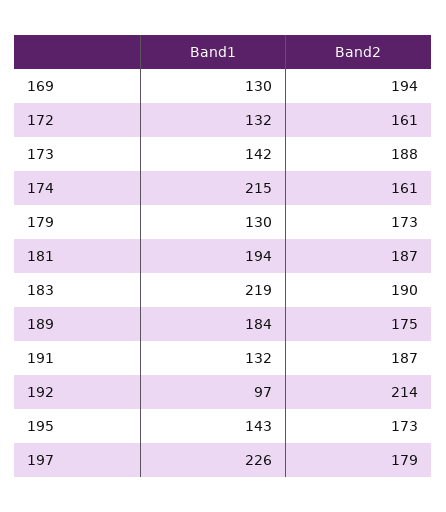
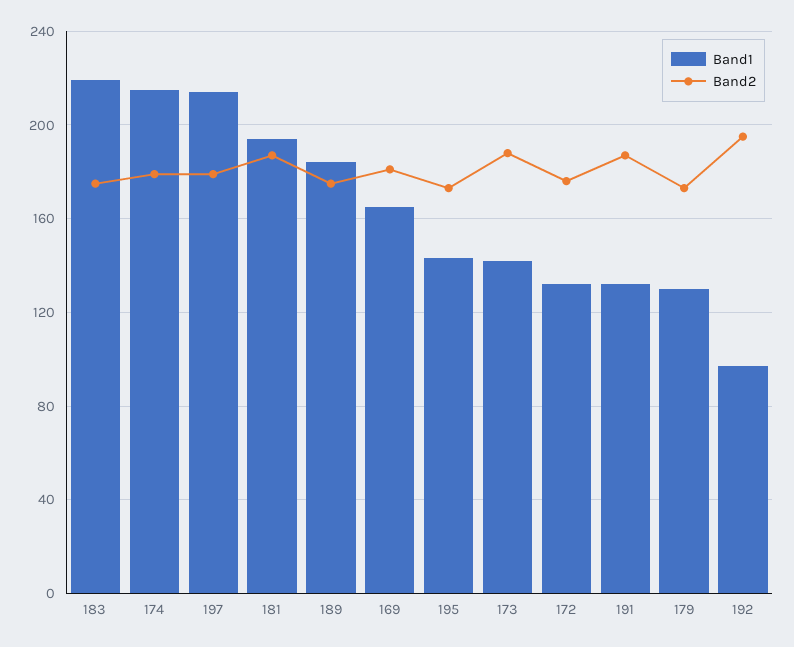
Band1, 169: 130 -> 165
Band2, 169: 194 -> 180
Band2, 172: 161 -> 175
Band2, 174: 161 -> 180
Band2, 183: 190 -> 175
Band2, 192: 214 -> 195
Band1, 197: 226 -> 215

